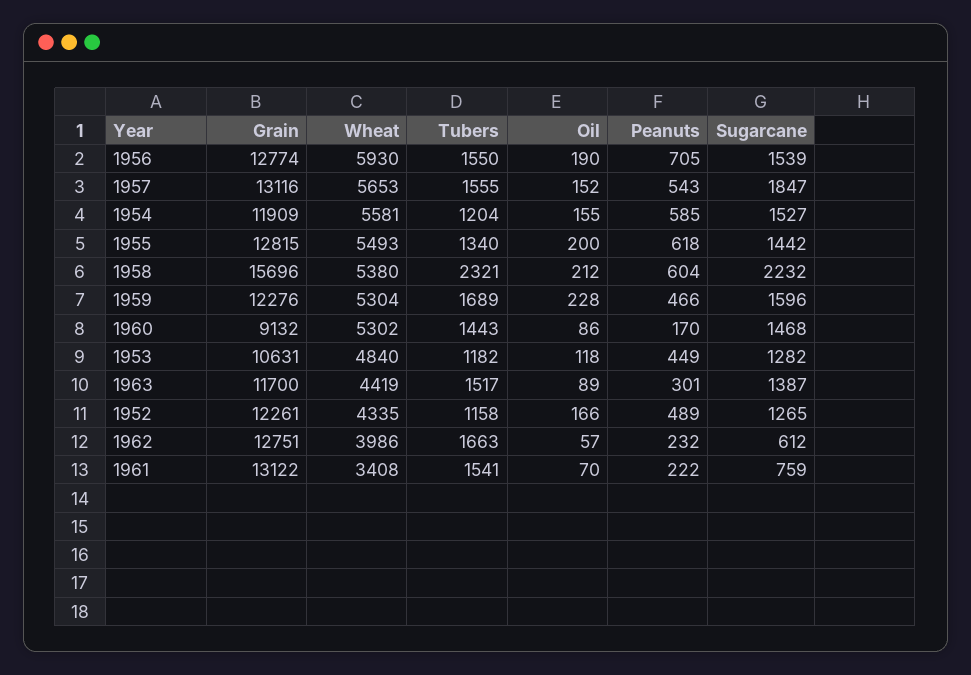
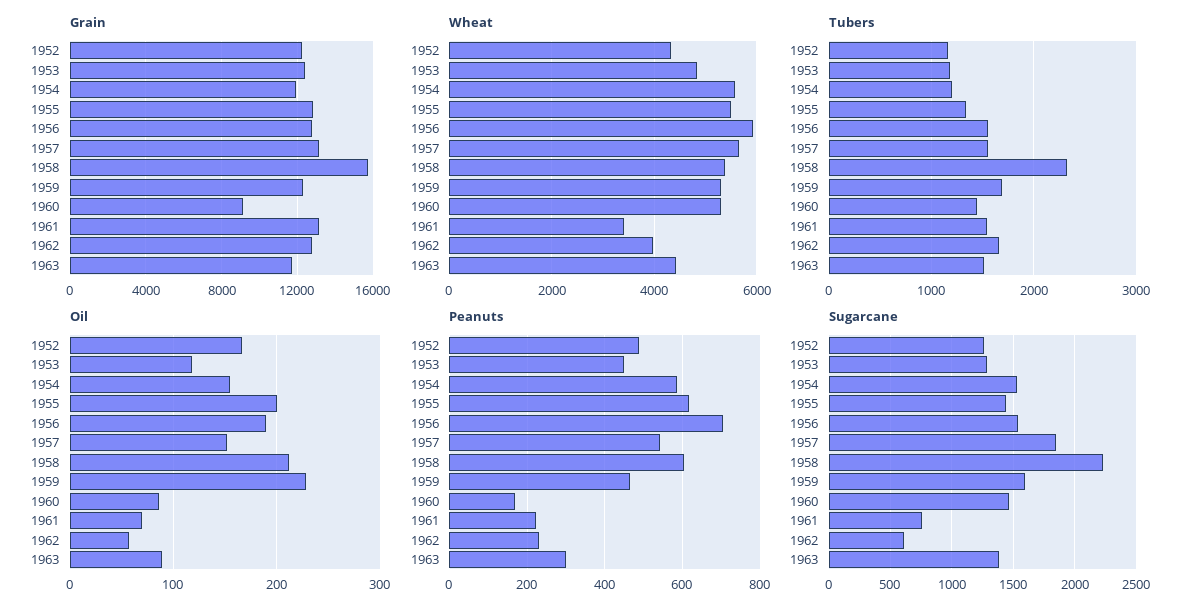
Grain, 1953: 10631 -> 12500

